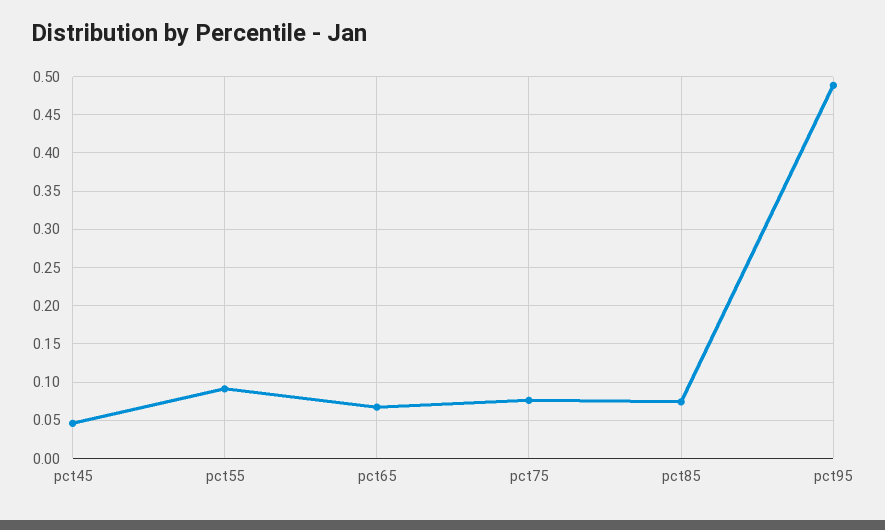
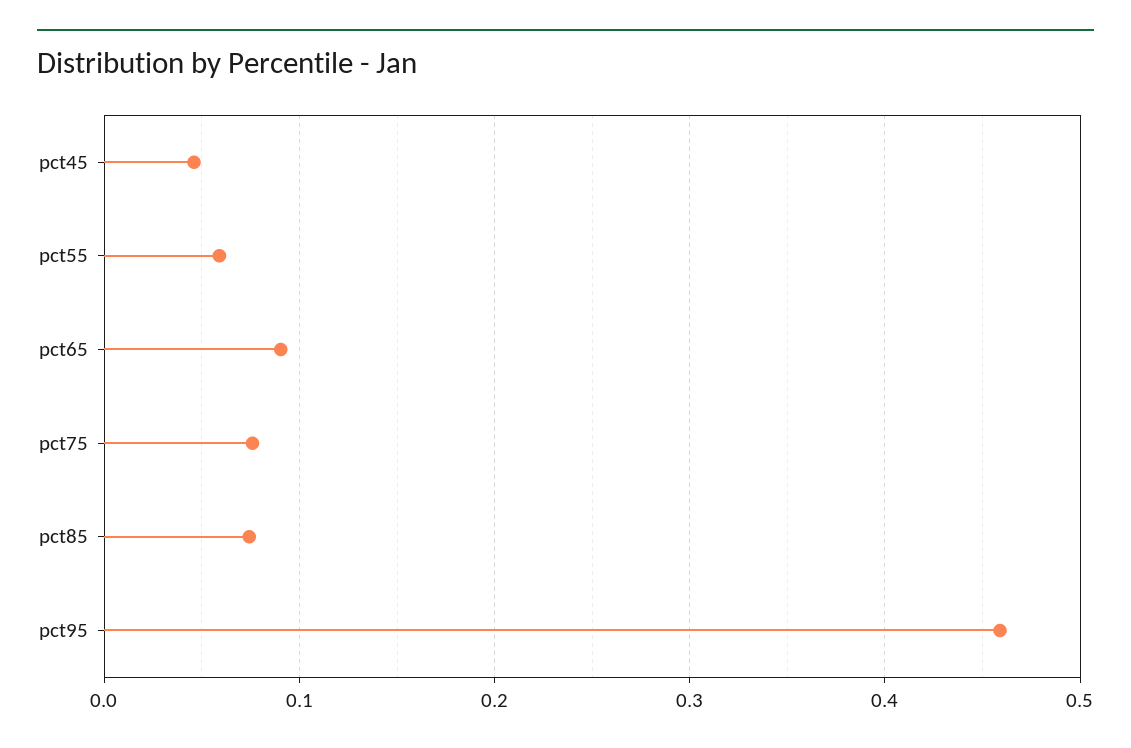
pct55: 0.09 -> 0.06
pct65: 0.07 -> 0.09
pct95: 0.49 -> 0.46

